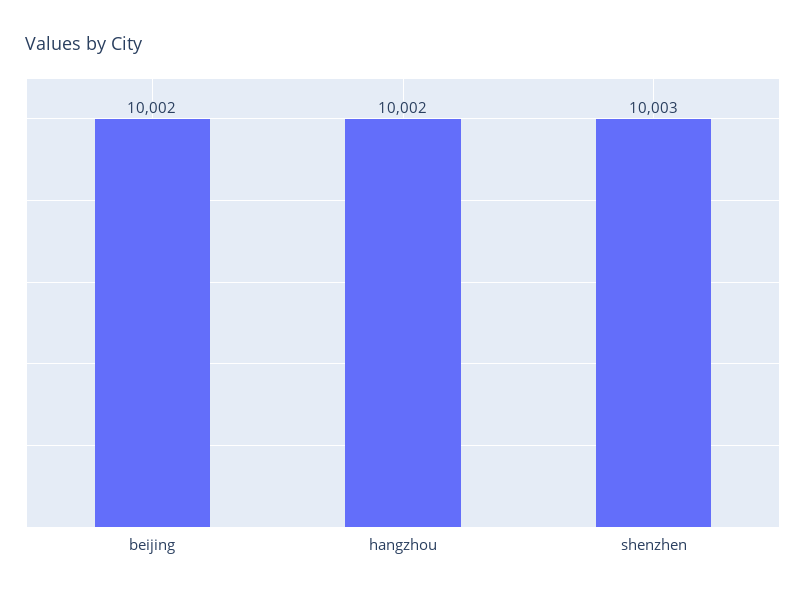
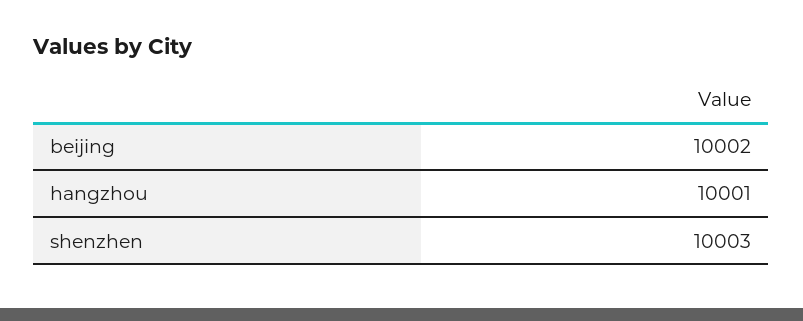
hangzhou: 10002 -> 10001

